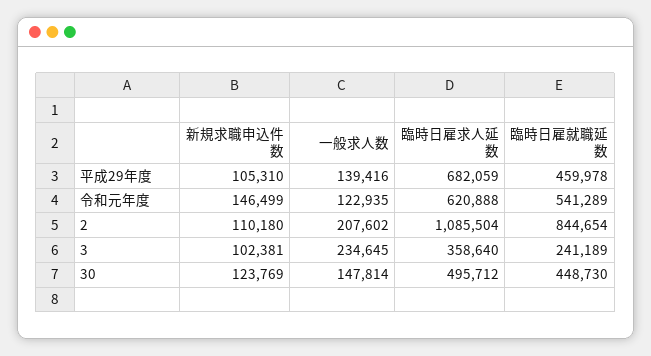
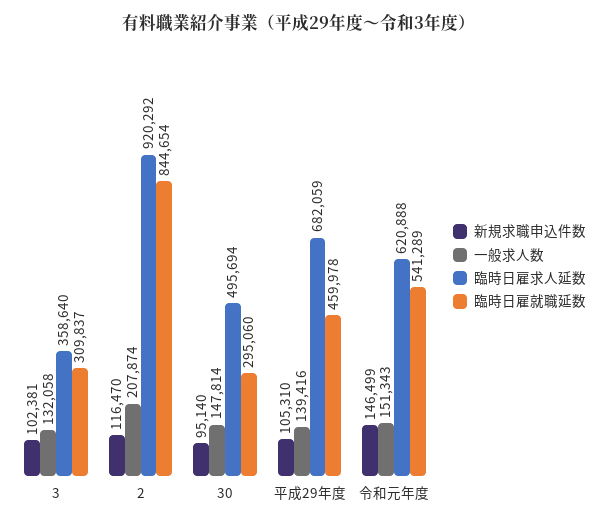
一般求人数, 令和元年度: 122935 -> 151343
新規求職申込件数, 2: 110180 -> 116470
一般求人数, 2: 207602 -> 207874
臨時日雇求人延数, 2: 1085504 -> 920292
一般求人数, 3: 234645 -> 132058
臨時日雇就職延数, 3: 241189 -> 309837
新規求職申込件数, 30: 123769 -> 95140
臨時日雇求人延数, 30: 495712 -> 495694
臨時日雇就職延数, 30: 448730 -> 295060

